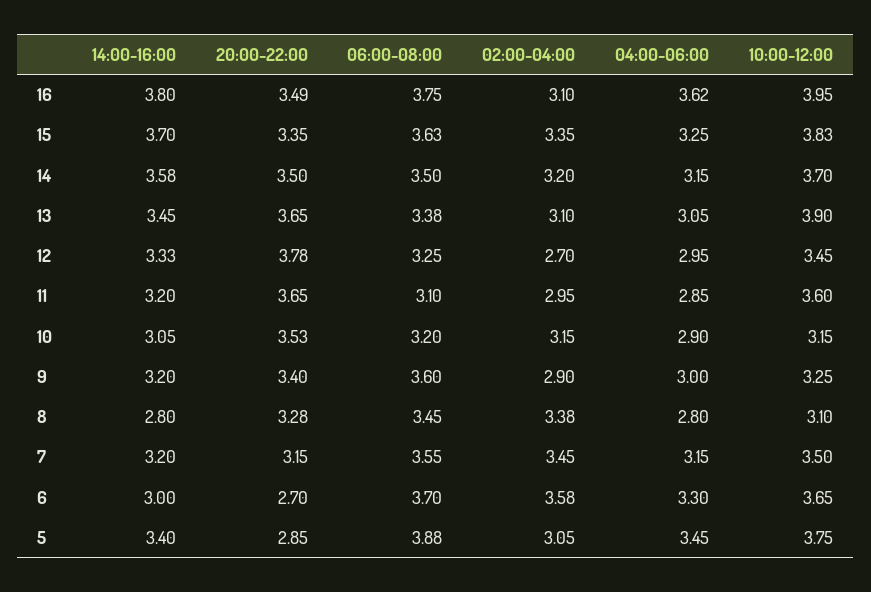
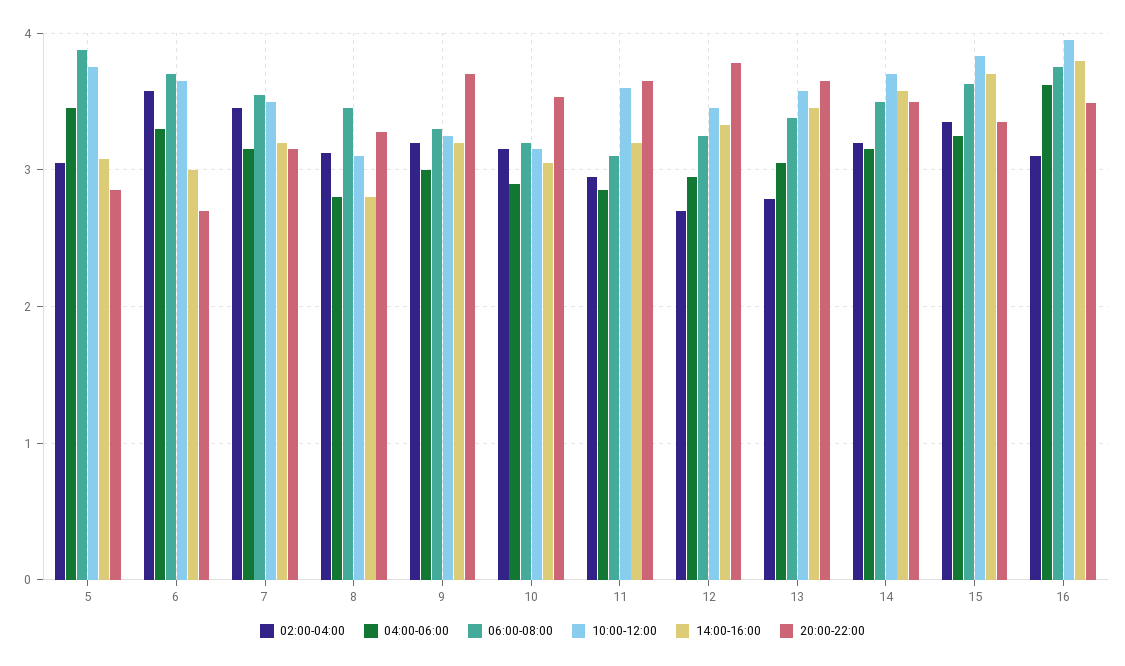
02:00-04:00, 13: 3.1 -> 2.8
10:00-12:00, 13: 3.9 -> 3.6
20:00-22:00, 9: 3.4 -> 3.7
06:00-08:00, 9: 3.6 -> 3.3
02:00-04:00, 9: 2.9 -> 3.2
02:00-04:00, 8: 3.38 -> 3.1
14:00-16:00, 5: 3.4 -> 3.1

